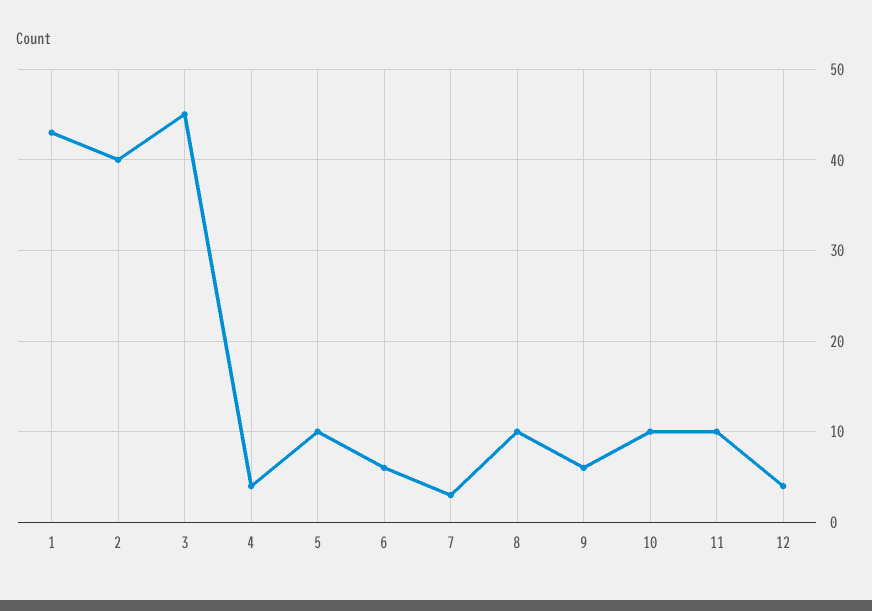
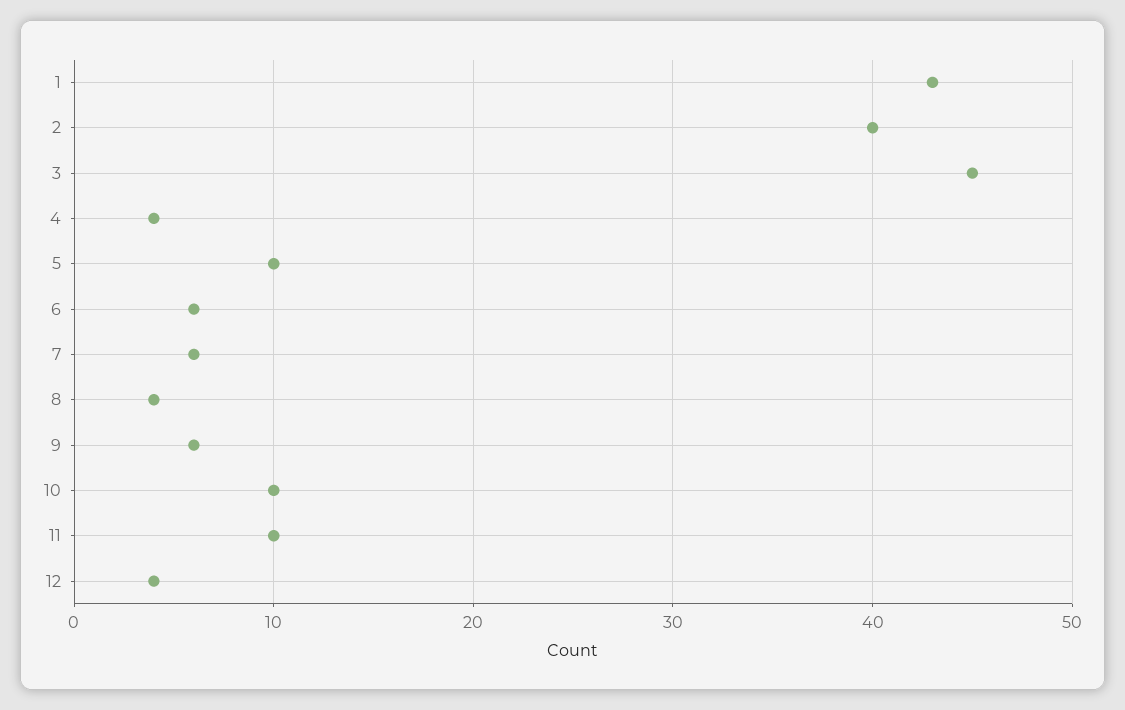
7: 3 -> 6
8: 10 -> 4

